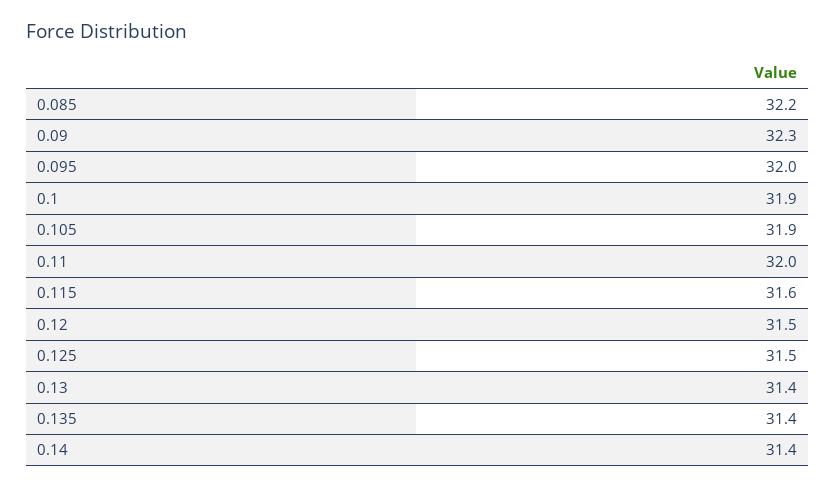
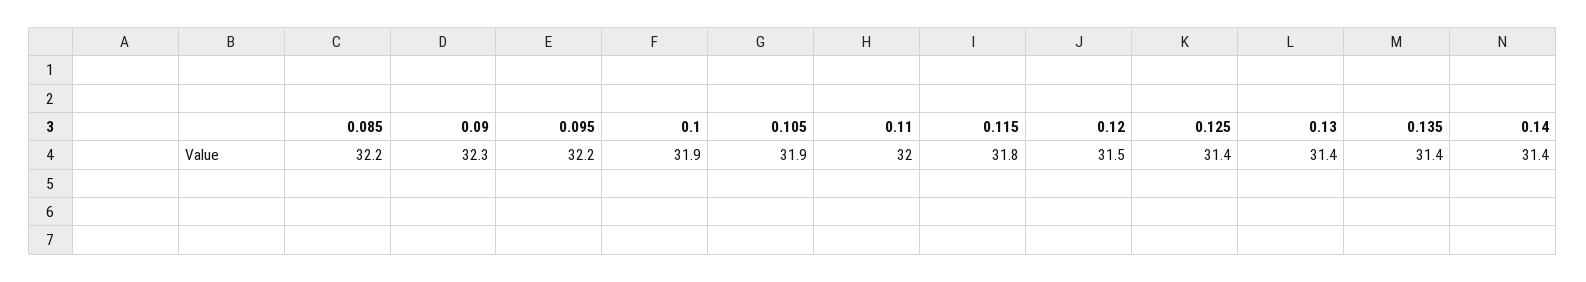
0.095: 32 -> 32.2
0.115: 31.6 -> 31.8
0.125: 31.5 -> 31.4

